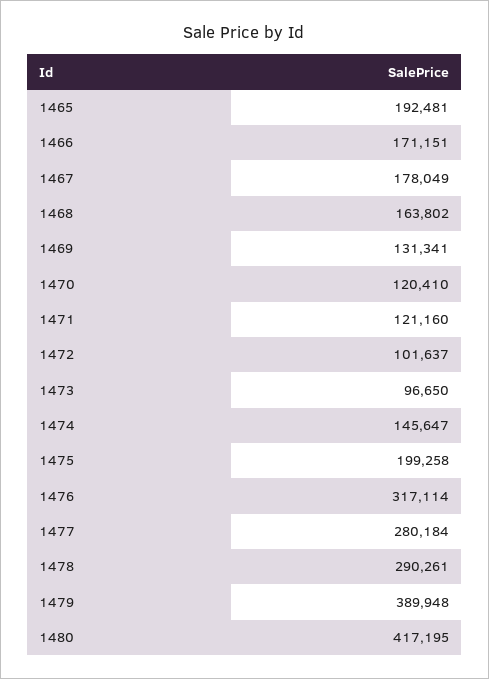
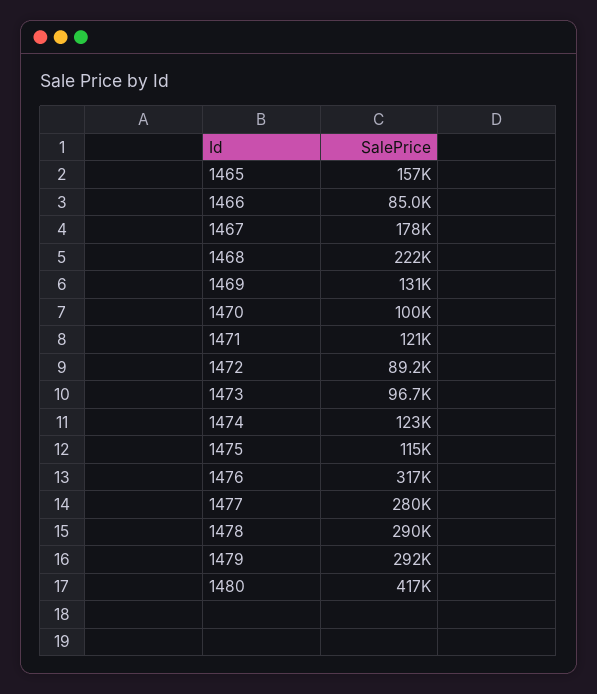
1465: 192481 -> 157000
1466: 171151 -> 85000
1468: 163802 -> 222000
1470: 120410 -> 100000
1472: 101637 -> 89200
1474: 145647 -> 123000
1475: 199258 -> 115000
1479: 389948 -> 292000

